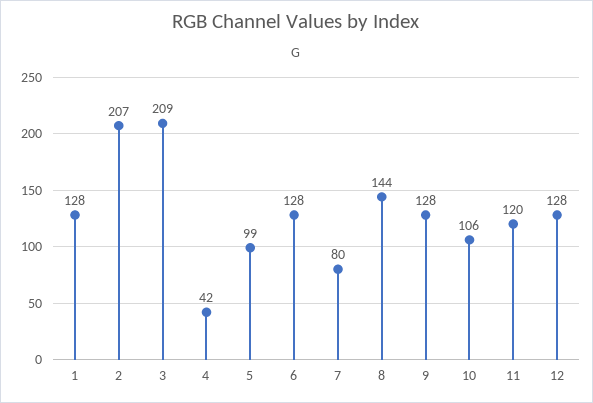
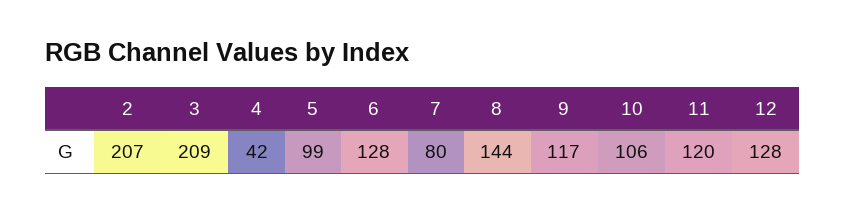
1: 128 -> none
9: 128 -> 117

